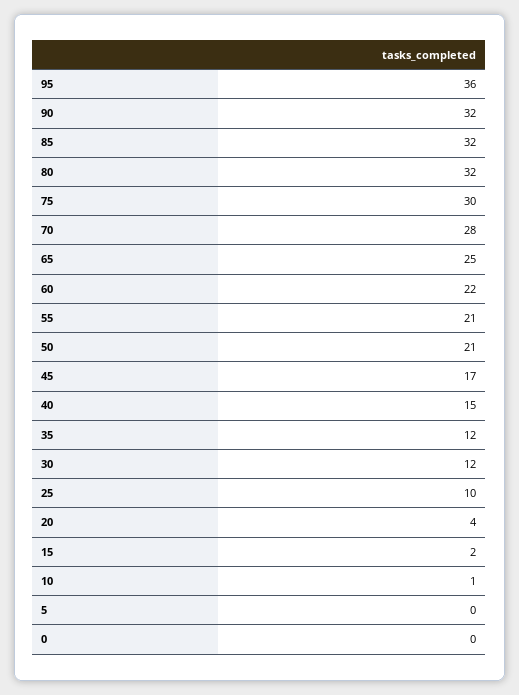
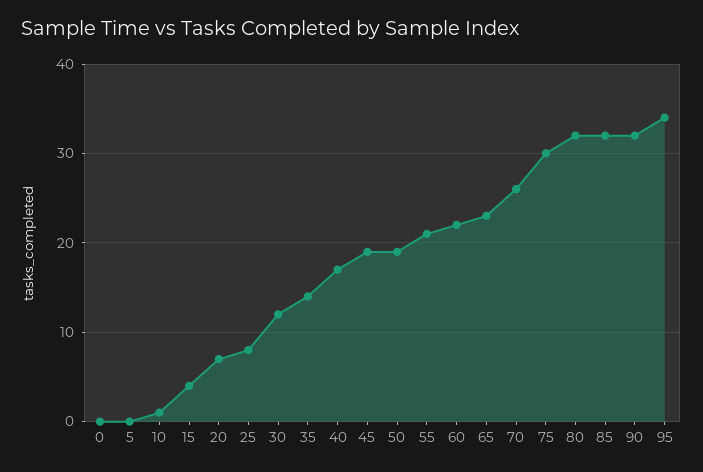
95: 36 -> 34
70: 28 -> 26
65: 25 -> 23
50: 21 -> 19
45: 17 -> 19
40: 15 -> 17
35: 12 -> 14
25: 10 -> 8
20: 4 -> 7
15: 2 -> 4

